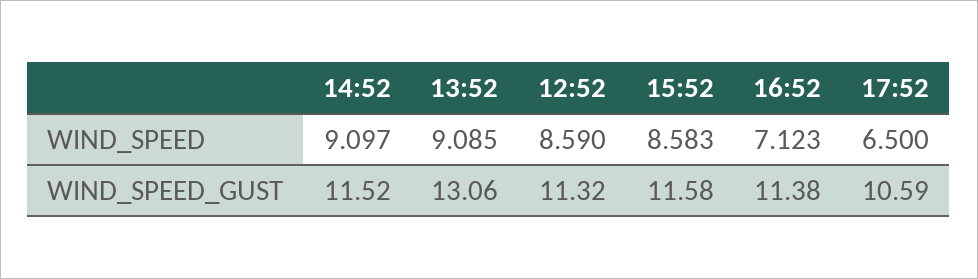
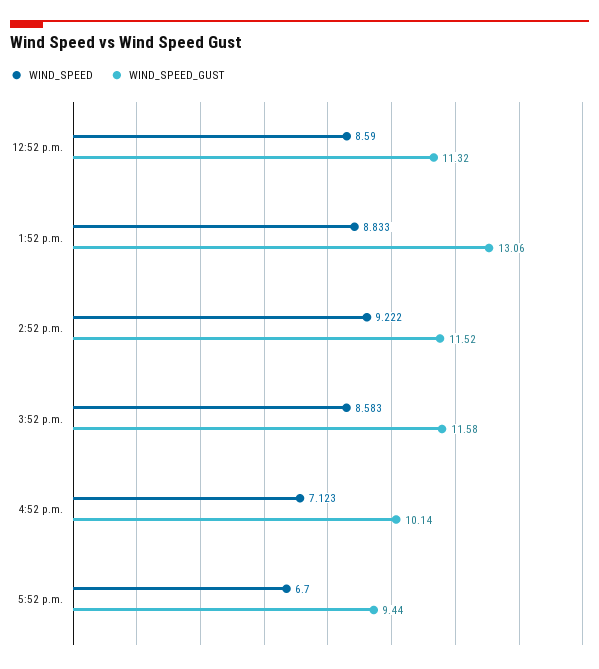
WIND_SPEED, 14:52: 9.097 -> 9.222
WIND_SPEED, 13:52: 9.085 -> 8.833
WIND_SPEED, 17:52: 6.5 -> 6.7
WIND_SPEED_GUST, 16:52: 11.38 -> 10.14
WIND_SPEED_GUST, 17:52: 10.59 -> 9.44

